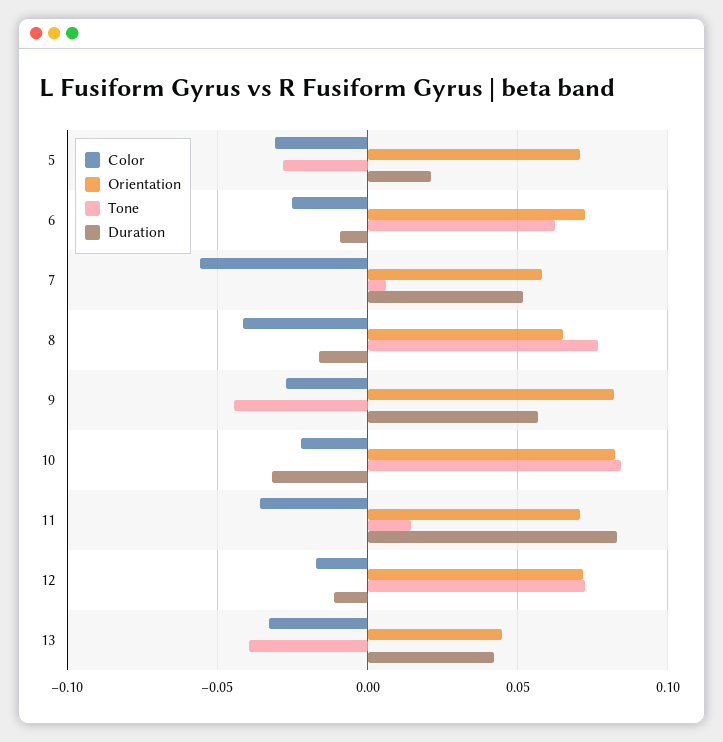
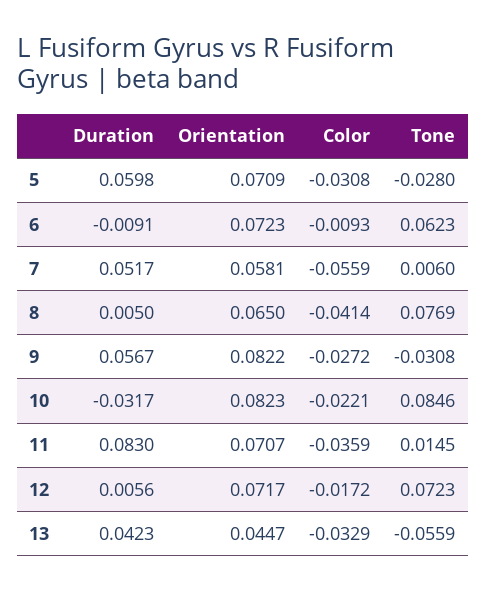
Duration, 5: 0.02 -> 0.0598
Color, 6: -0.025 -> -0.0093
Duration, 8: -0.015 -> 0.005
Tone, 9: -0.045 -> -0.0308
Duration, 12: -0.01 -> 0.0056
Tone, 13: -0.04 -> -0.0559

